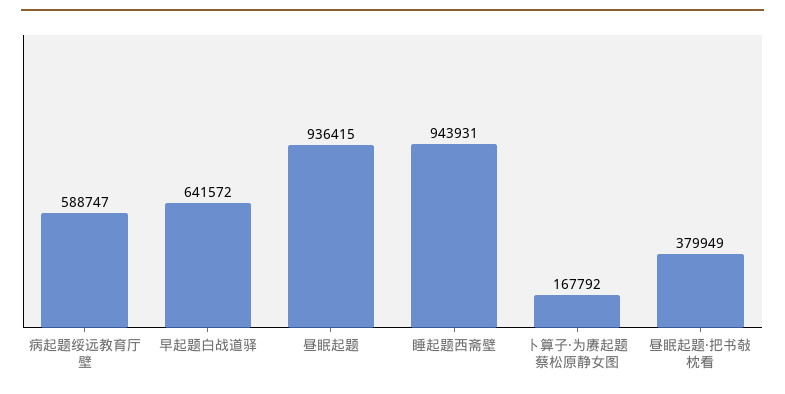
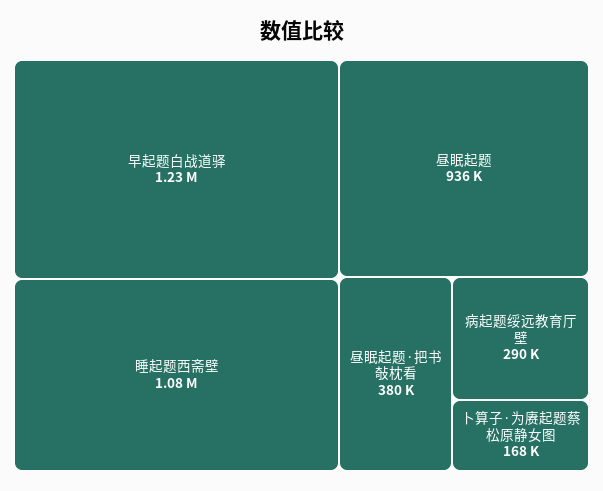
病起题绥远教育厅壁: 588747 -> 290000
早起题白战道驿: 641572 -> 1230000
睡起题西斋壁: 943931 -> 1080000

